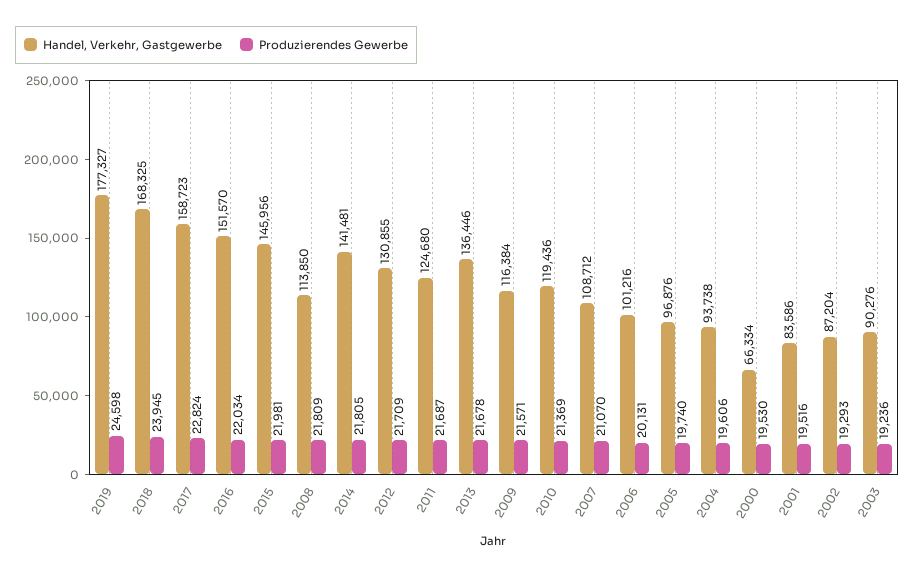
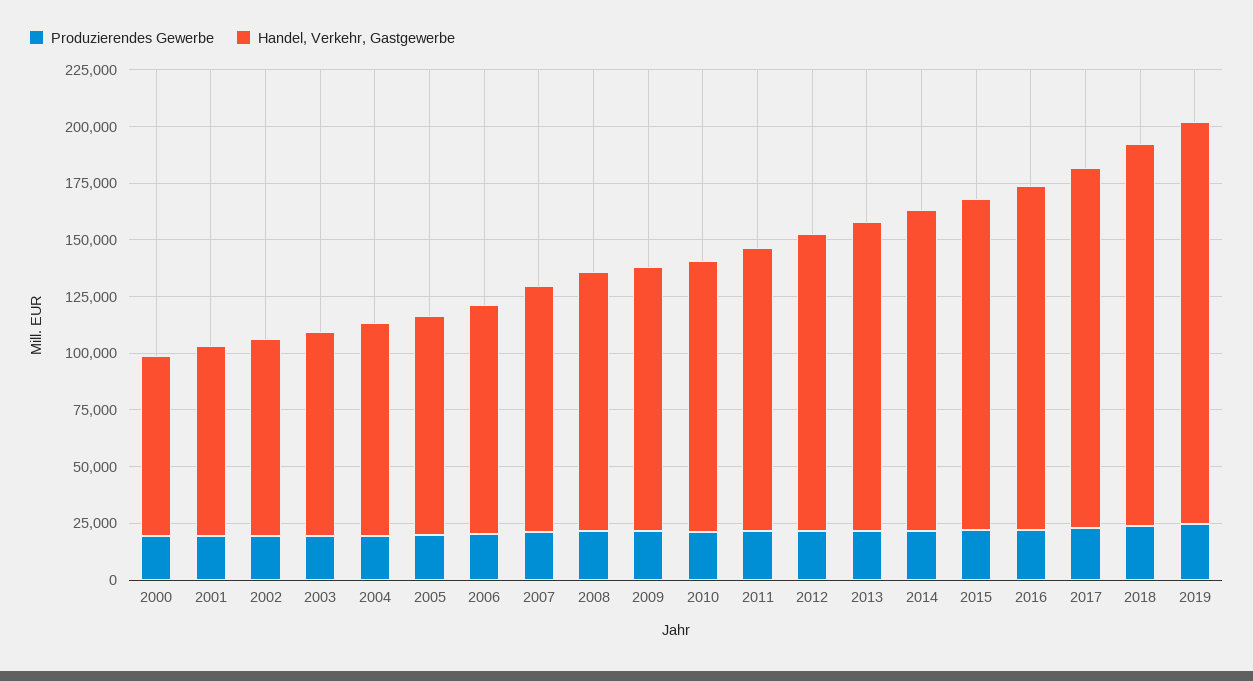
Handel, Verkehr, Gastgewerbe, 2000: 66334 -> 80000

